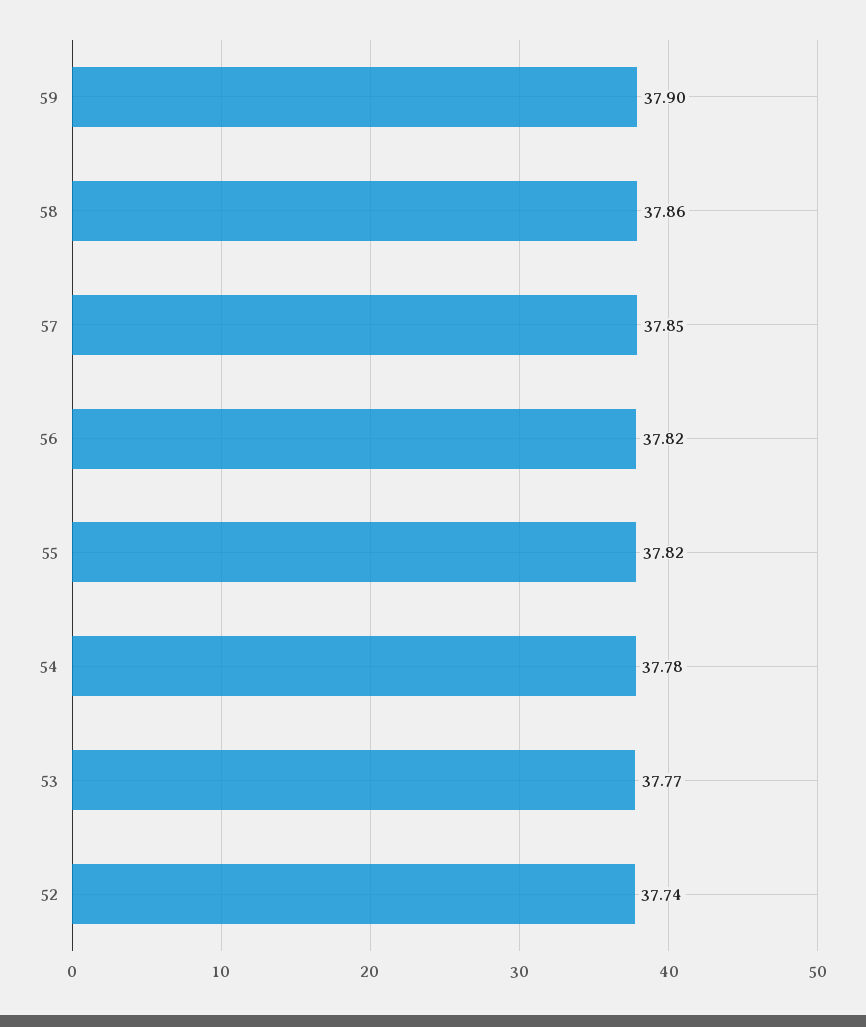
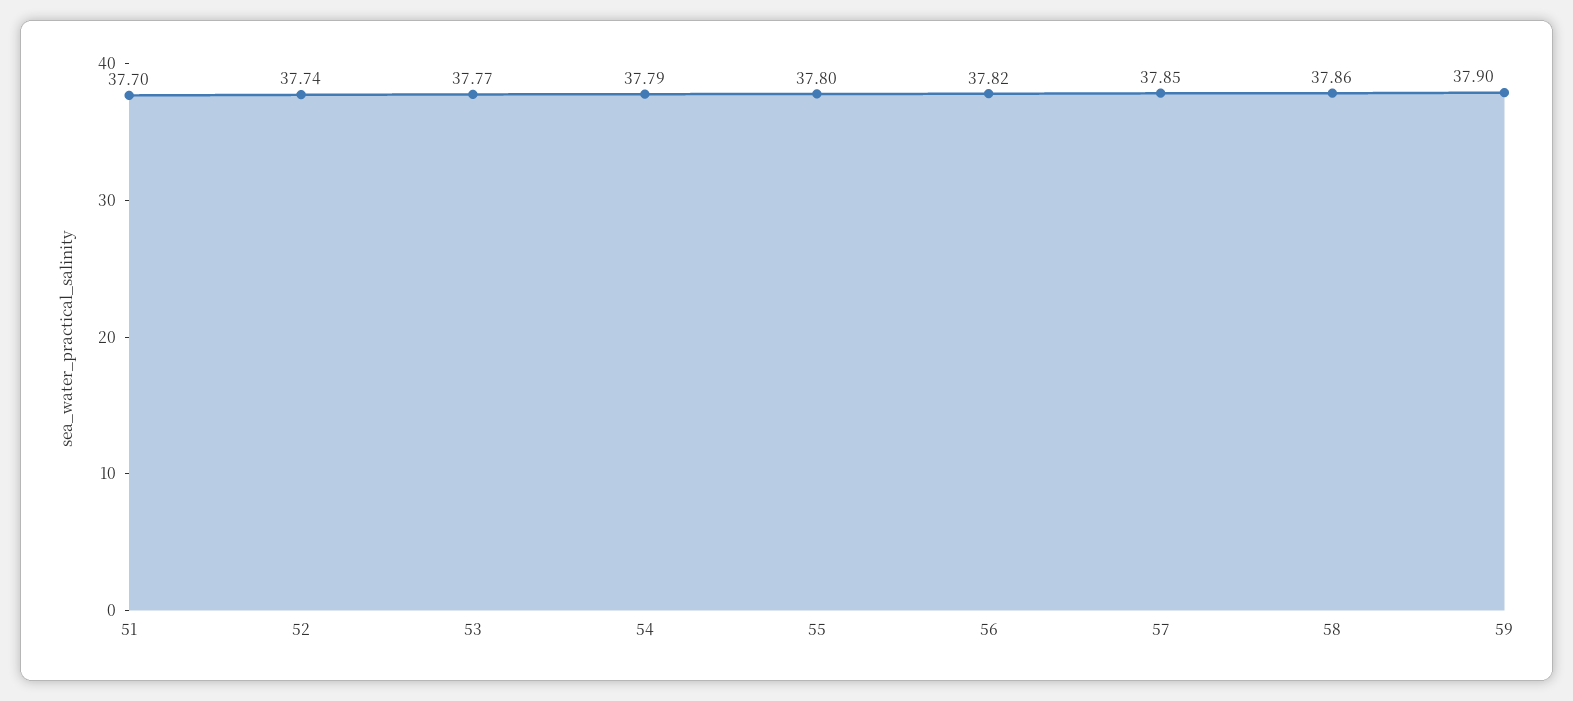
55: 37.82 -> 37.8
54: 37.78 -> 37.79
51: none -> 37.7

